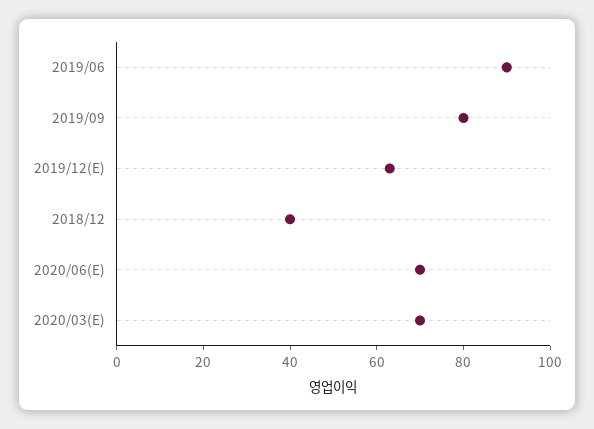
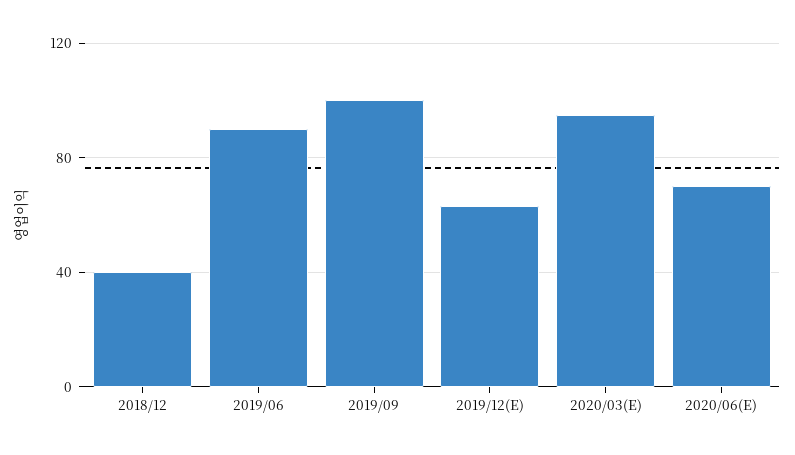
2019/09: 80 -> 100
2020/03(E): 70 -> 95

